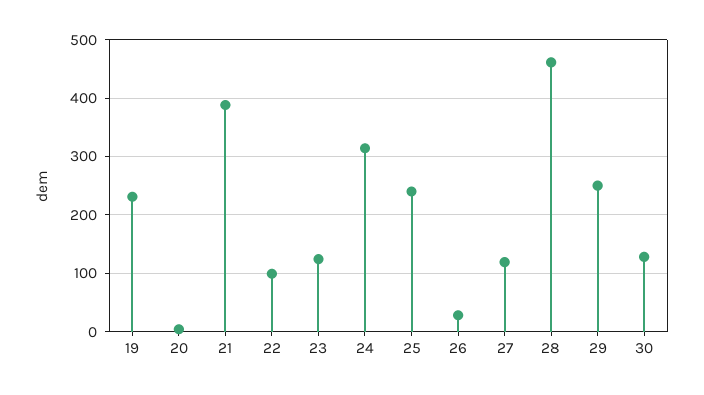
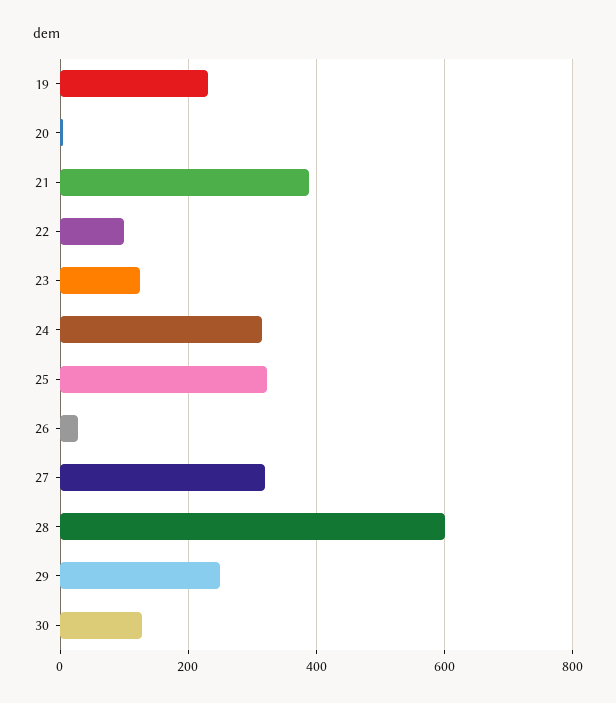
25: 240 -> 320
27: 120 -> 320
28: 460 -> 600

